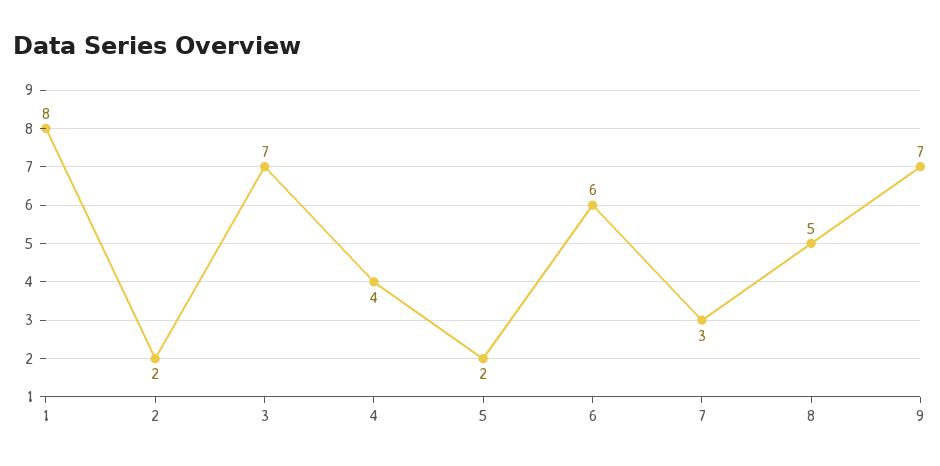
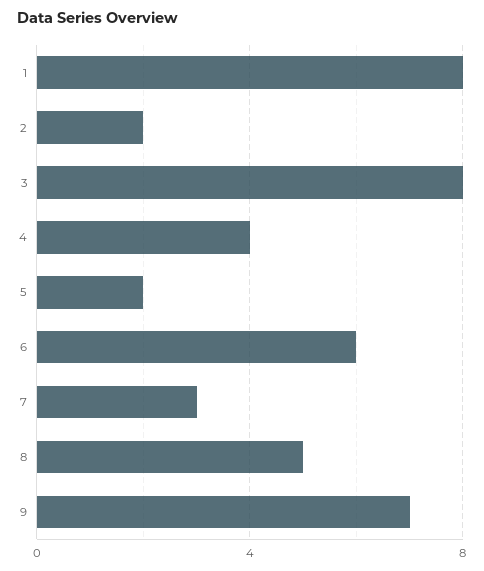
3: 7 -> 8

